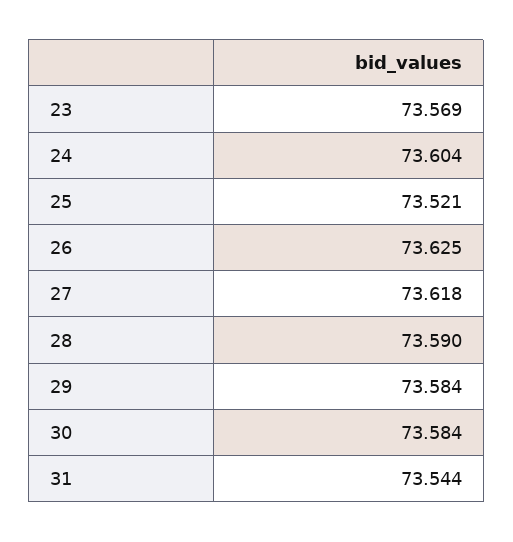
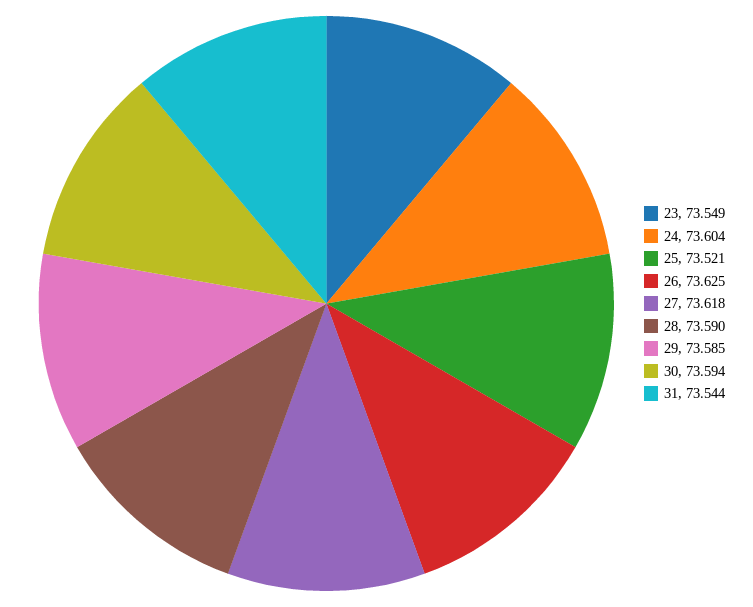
23: 73.569 -> 73.549
29: 73.584 -> 73.585
30: 73.584 -> 73.594

